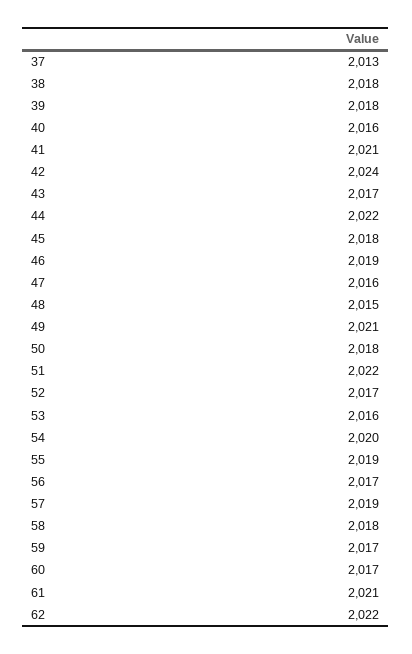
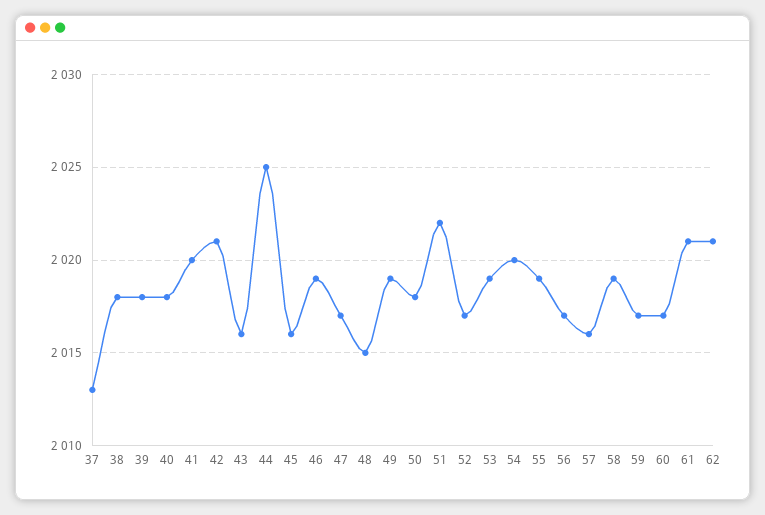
40: 2016 -> 2018
41: 2021 -> 2020
42: 2024 -> 2021
43: 2017 -> 2016
44: 2022 -> 2025
45: 2018 -> 2016
47: 2016 -> 2017
49: 2021 -> 2019
53: 2016 -> 2019
57: 2019 -> 2016
58: 2018 -> 2019
62: 2022 -> 2021

